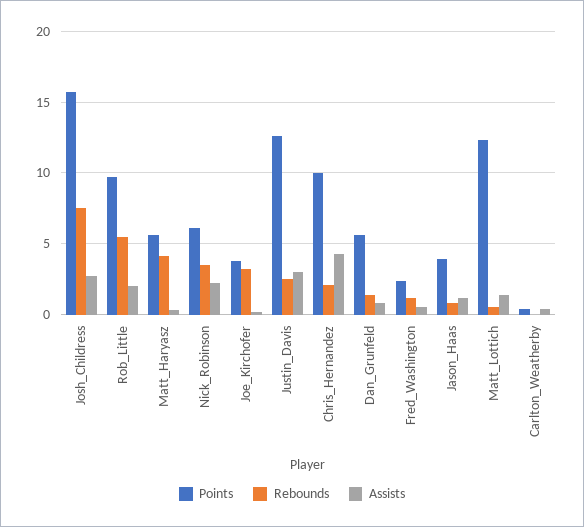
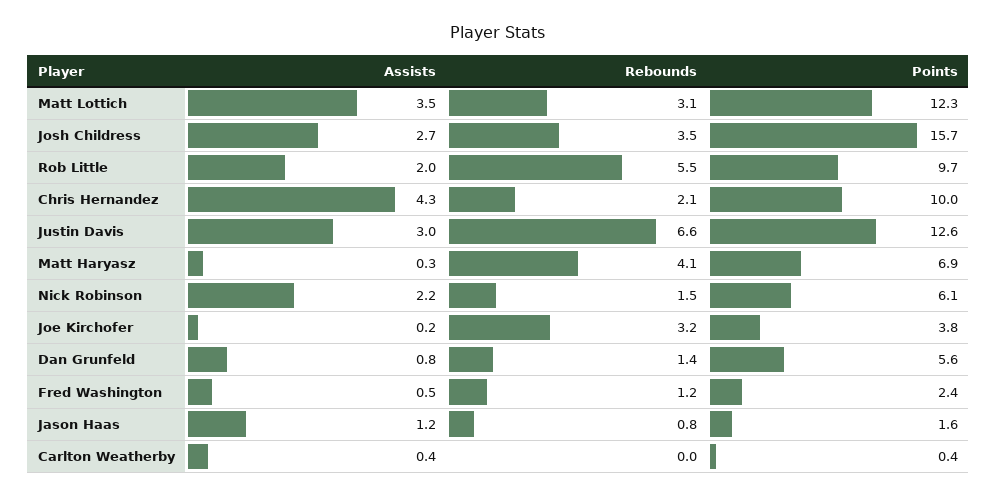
Rebounds, Josh_Childress: 7.5 -> 3.5
Points, Matt_Haryasz: 5.5 -> 6.9
Rebounds, Nick_Robinson: 3.5 -> 1.5
Rebounds, Justin_Davis: 2.5 -> 6.6
Points, Jason_Haas: 4 -> 1.6
Rebounds, Matt_Lottich: 0.5 -> 3.1
Assists, Matt_Lottich: 1.5 -> 3.5

